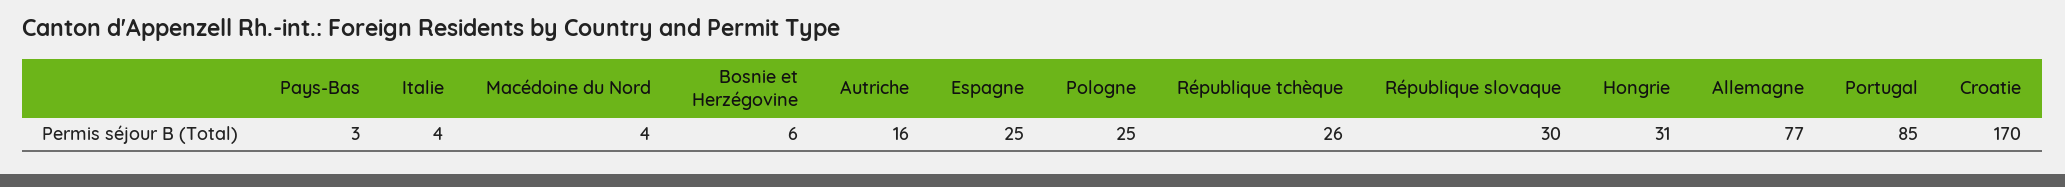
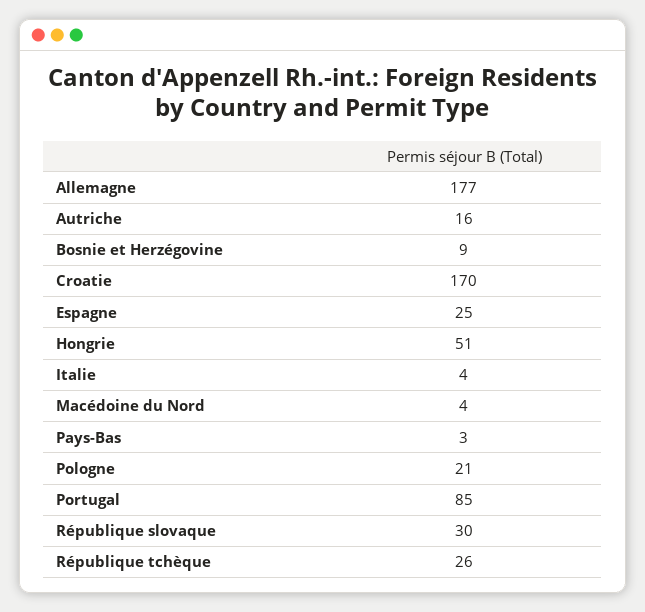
Bosnie et Herzégovine: 6 -> 9
Pologne: 25 -> 21
Hongrie: 31 -> 51
Allemagne: 77 -> 177

